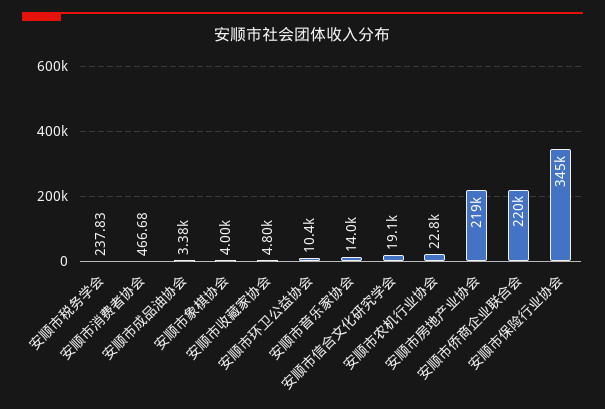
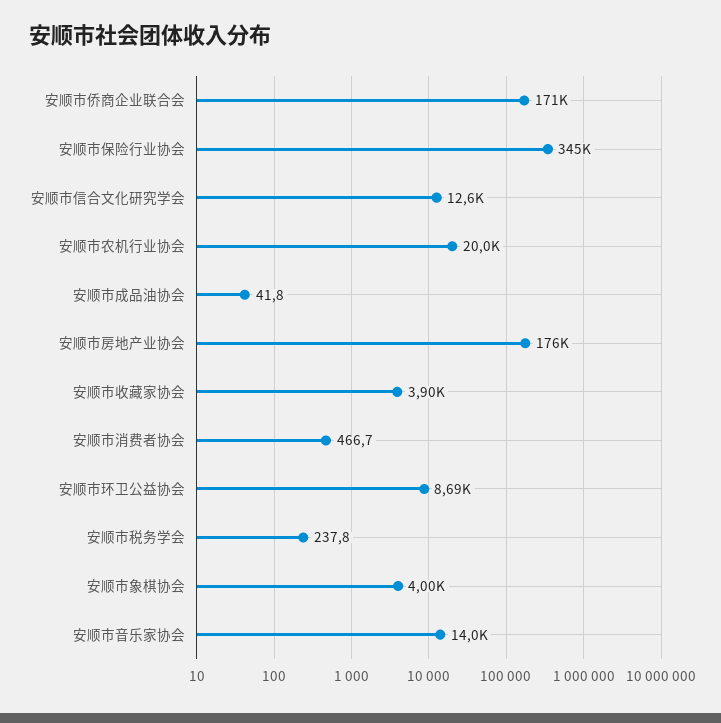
安顺市成品油协会: 3380 -> 41.8
安顺市收藏家协会: 4800 -> 3900
安顺市环卫公益协会: 10400 -> 8690
安顺市信合文化研究学会: 19100 -> 12600
安顺市农机行业协会: 22800 -> 20000
安顺市房地产业协会: 219000 -> 176000
安顺市侨商企业联合会: 220000 -> 171000

